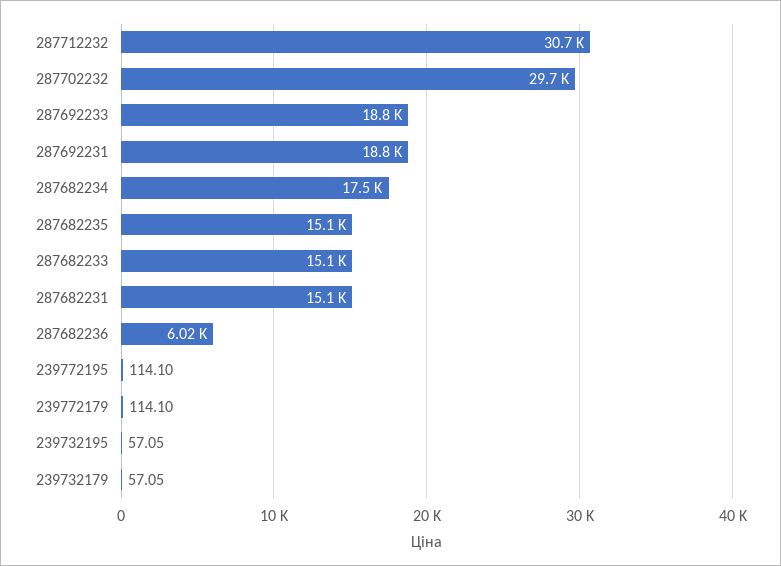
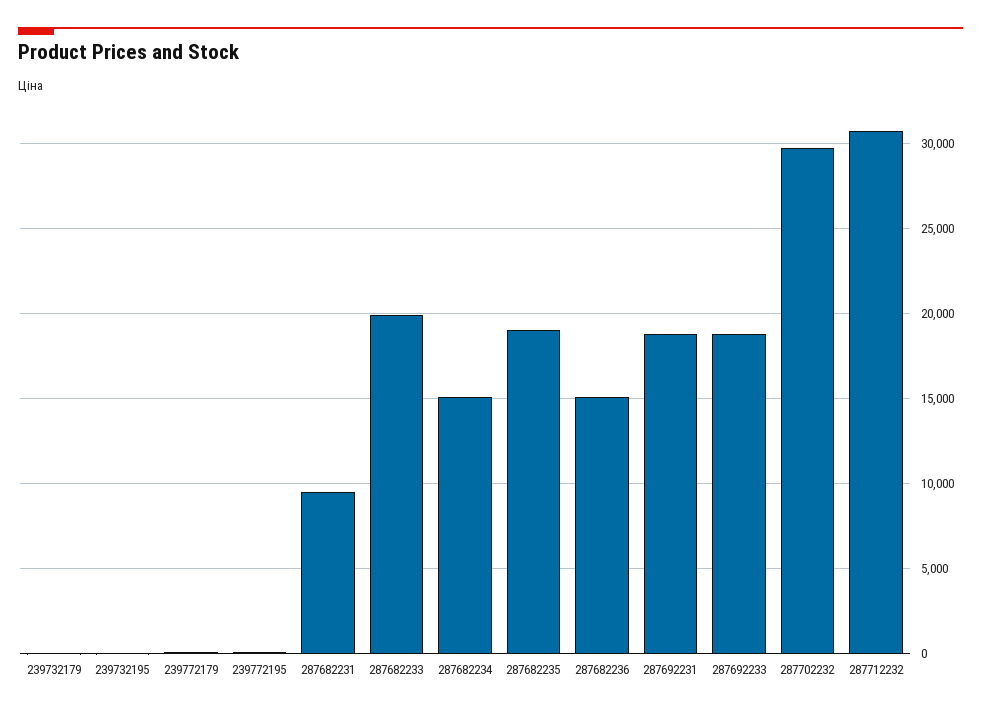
287682234: 17500 -> 15000
287682235: 15100 -> 19000
287682233: 15100 -> 20000
287682231: 15100 -> 9500
287682236: 6020 -> 15000

